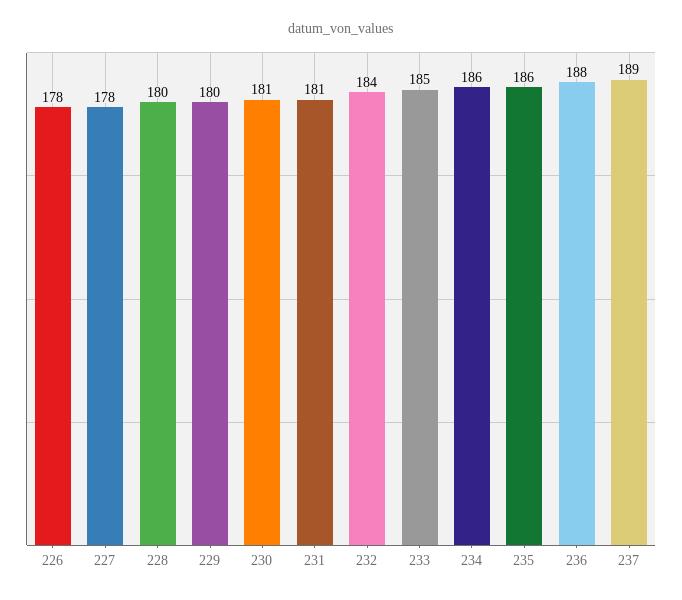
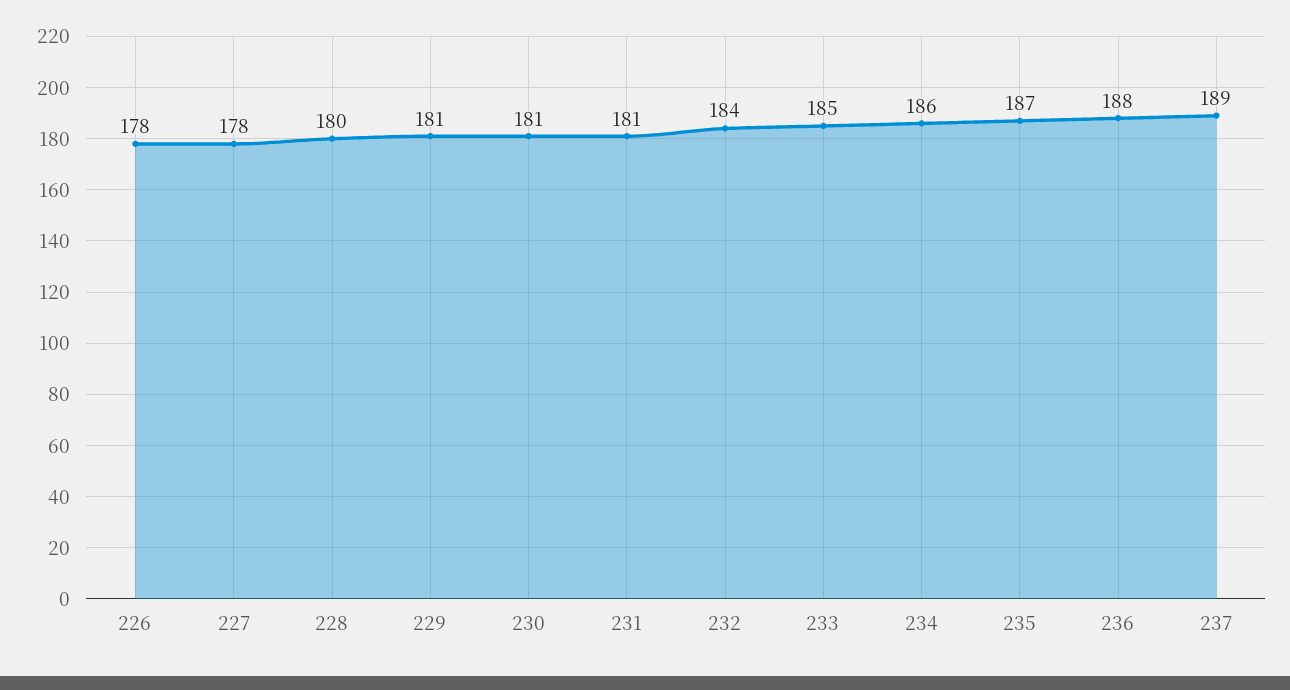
229: 180 -> 181
235: 186 -> 187

